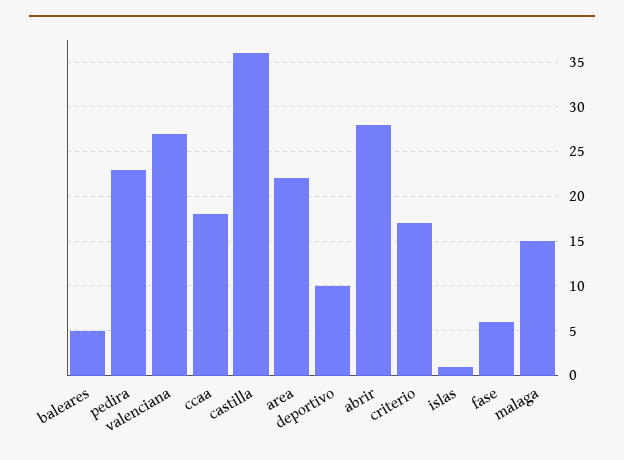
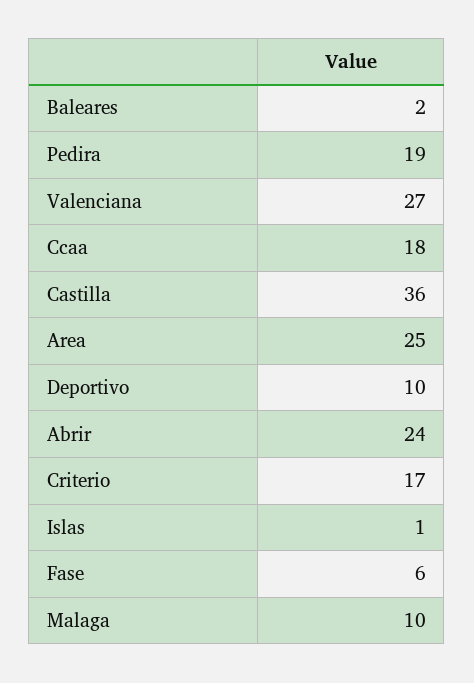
baleares: 5 -> 2
pedira: 23 -> 19
area: 22 -> 25
abrir: 28 -> 24
malaga: 15 -> 10

